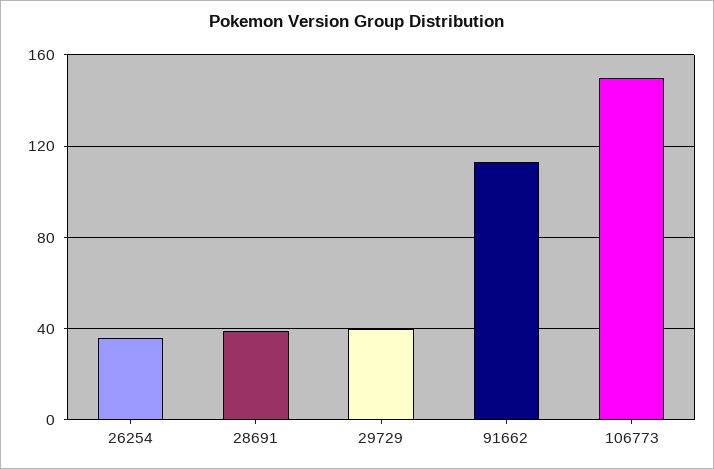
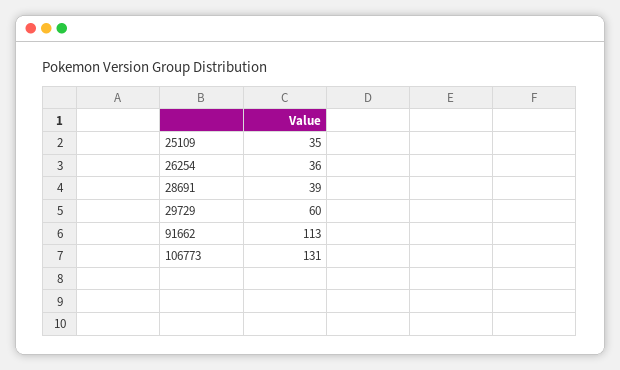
29729: 40 -> 60
106773: 150 -> 131
25109: none -> 35

